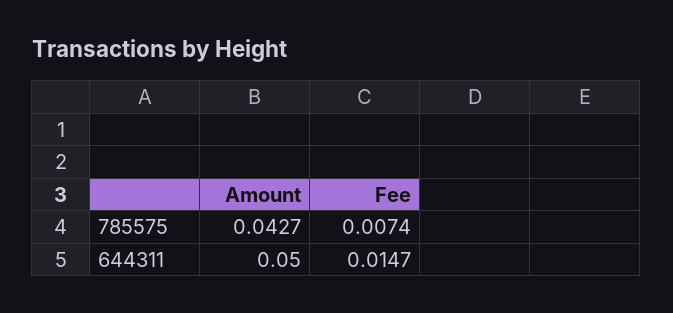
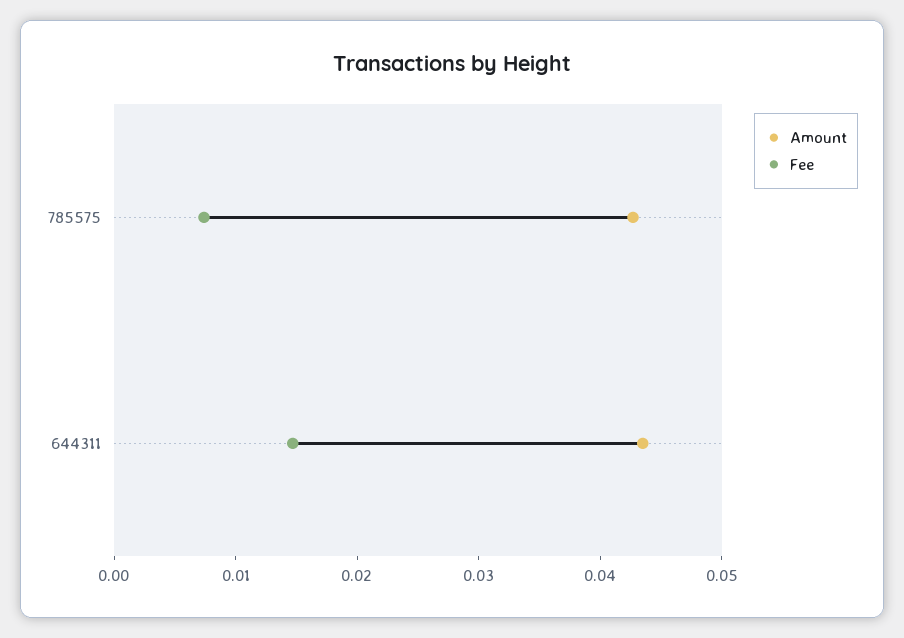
Amount, 644311: 0.05 -> 0.044

